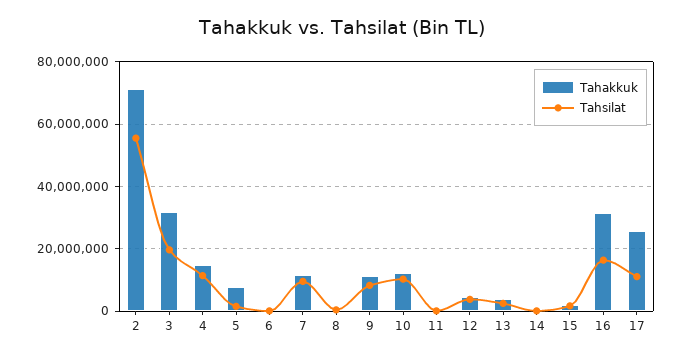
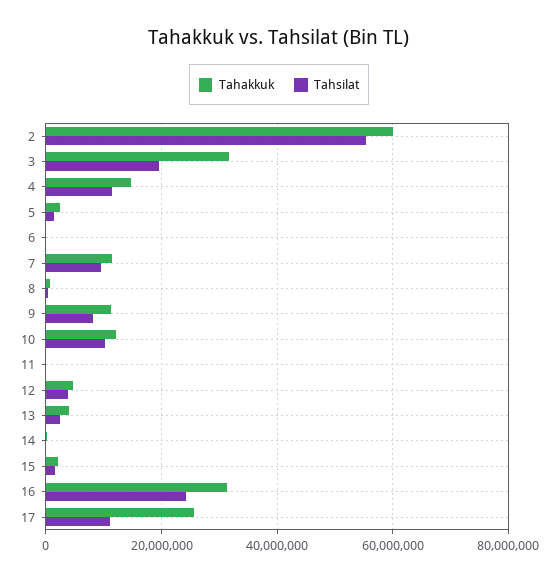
Tahakkuk, 2: 72000000 -> 60000000
Tahakkuk, 5: 8000000 -> 2000000
Tahsilat, 16: 16000000 -> 24000000

